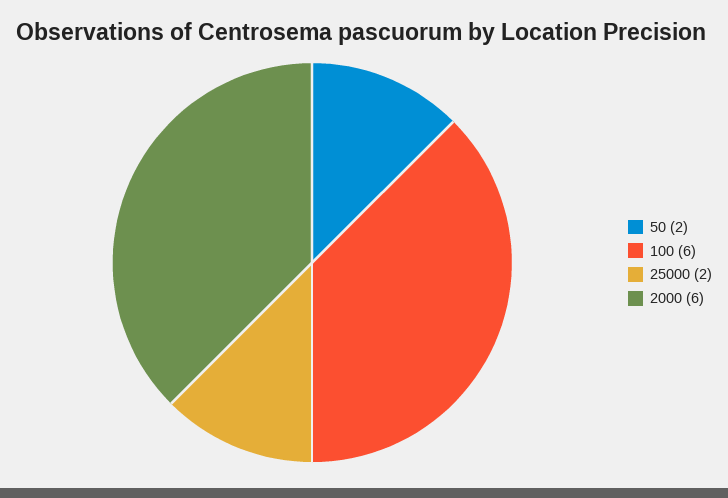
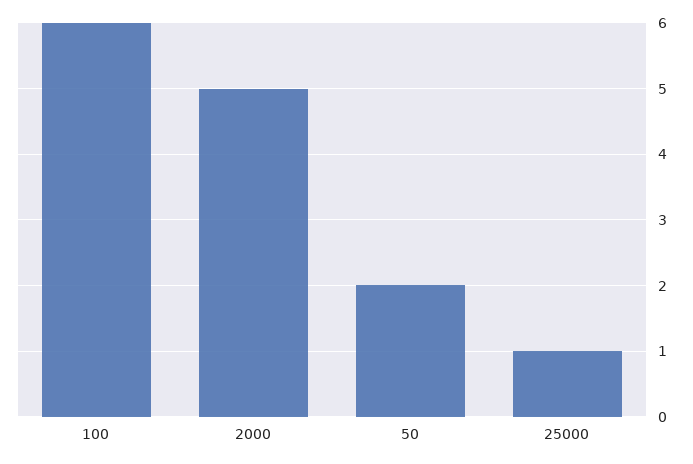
25000: 2 -> 1
2000: 6 -> 5

